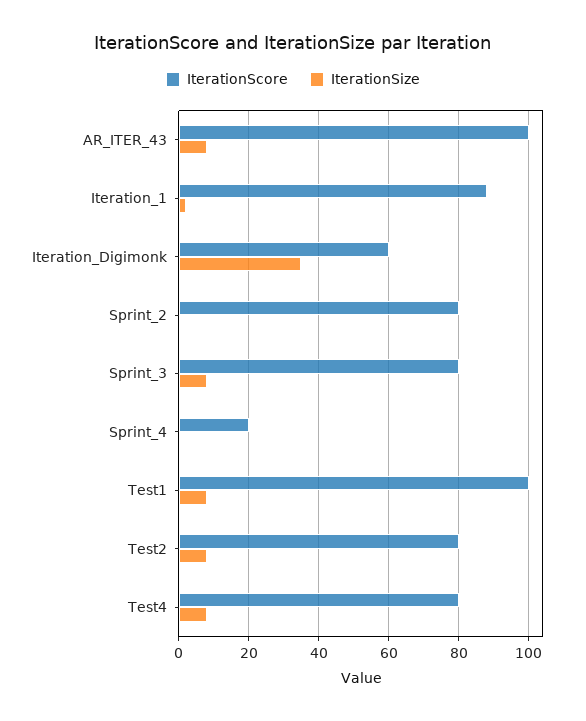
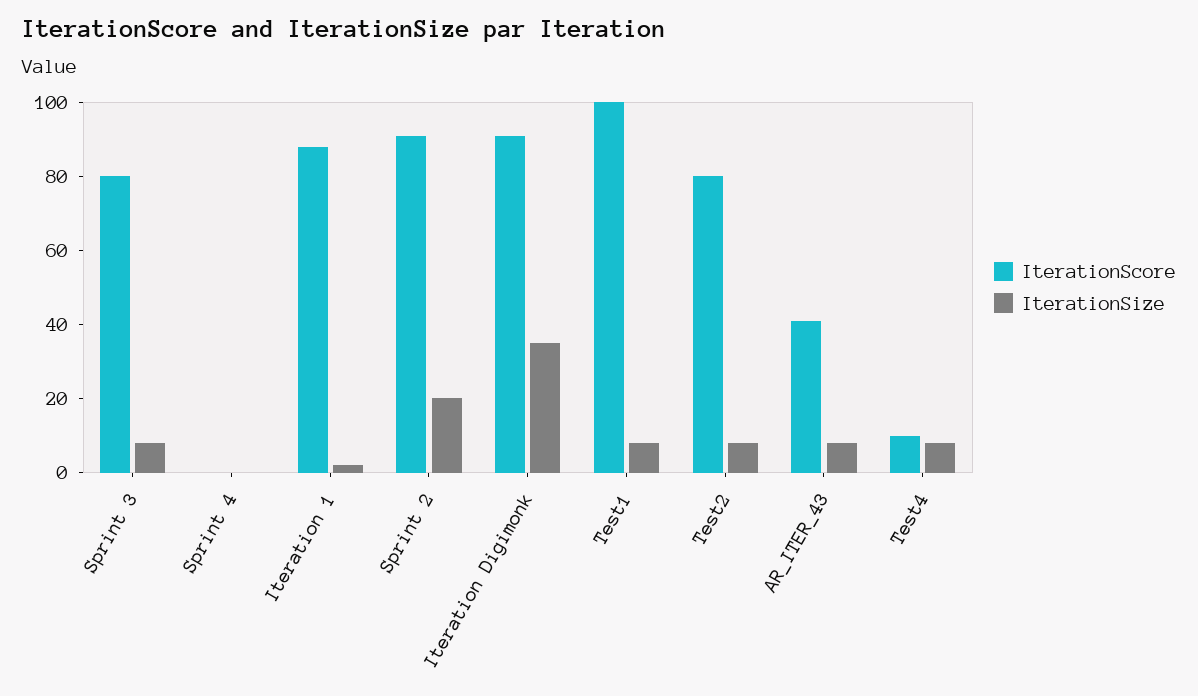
IterationScore, AR_ITER_43: 100 -> 40
IterationScore, Iteration_Digimonk: 60 -> 90
IterationScore, Sprint_2: 80 -> 90
IterationSize, Sprint_2: 0 -> 20
IterationScore, Sprint_4: 20 -> 0
IterationScore, Test4: 80 -> 10

